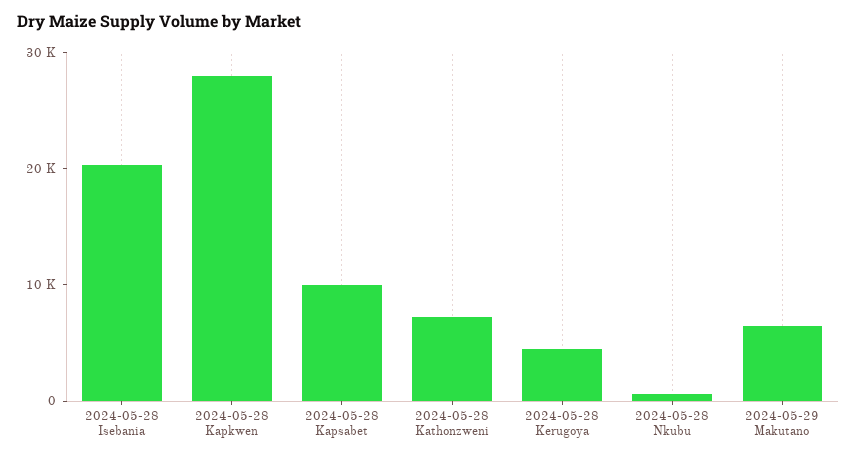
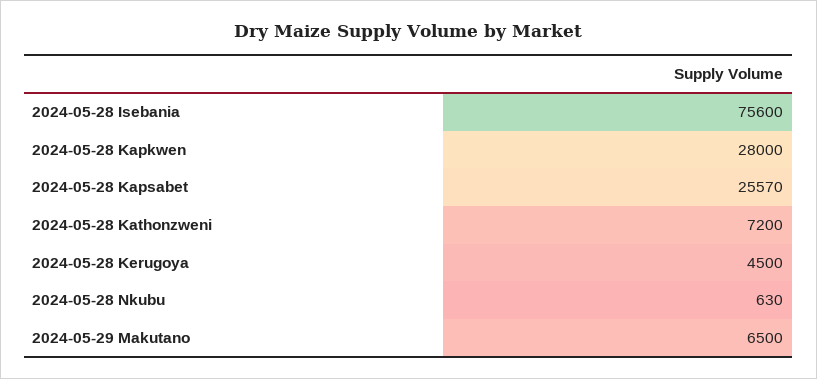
2024-05-28 Isebania: 20000 -> 75600
2024-05-28 Kapsabet: 10000 -> 25570

